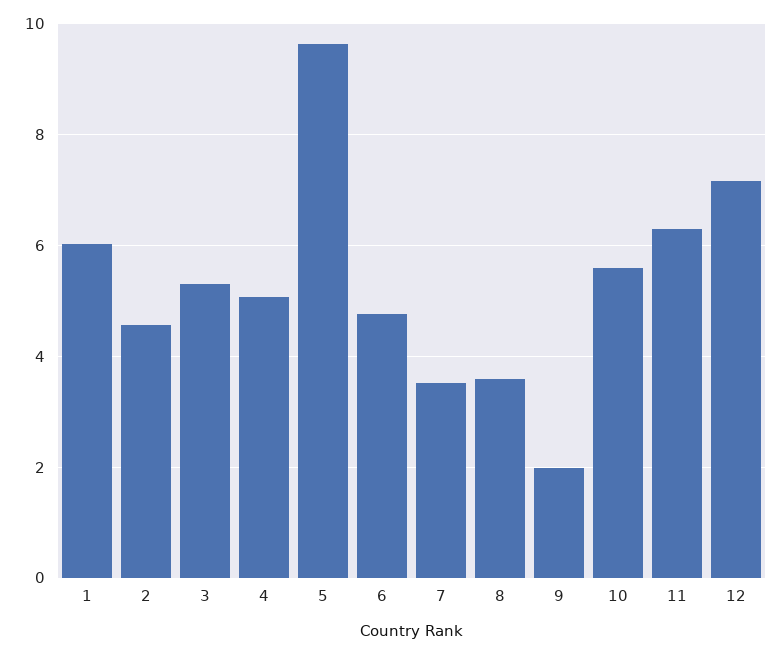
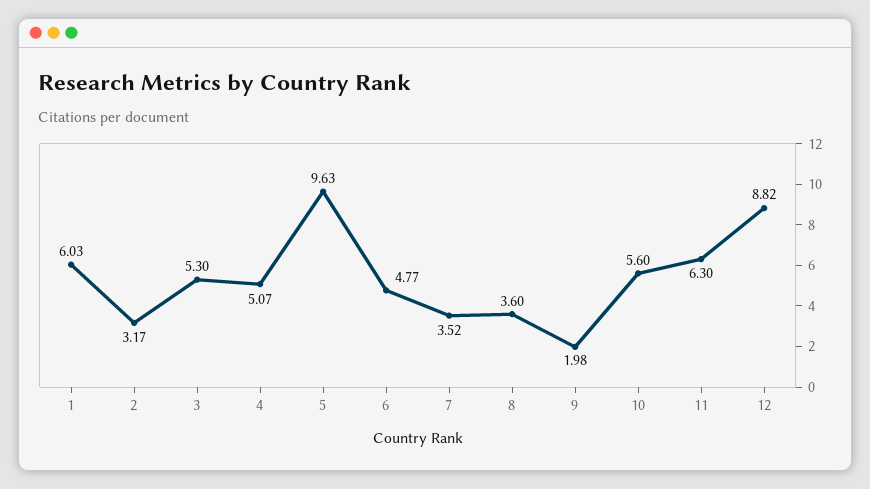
2: 4.6 -> 3.17
12: 7.2 -> 8.82

